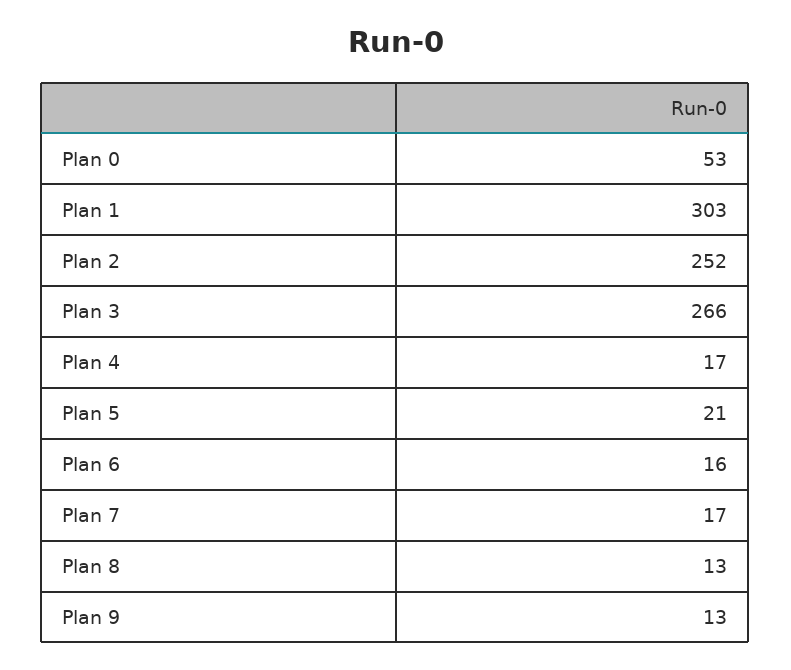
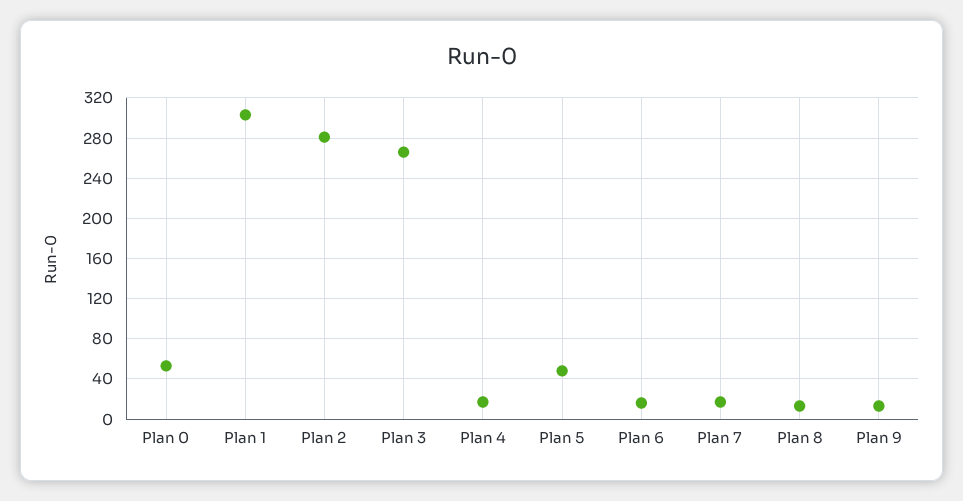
Plan 2: 252 -> 280
Plan 5: 21 -> 50

